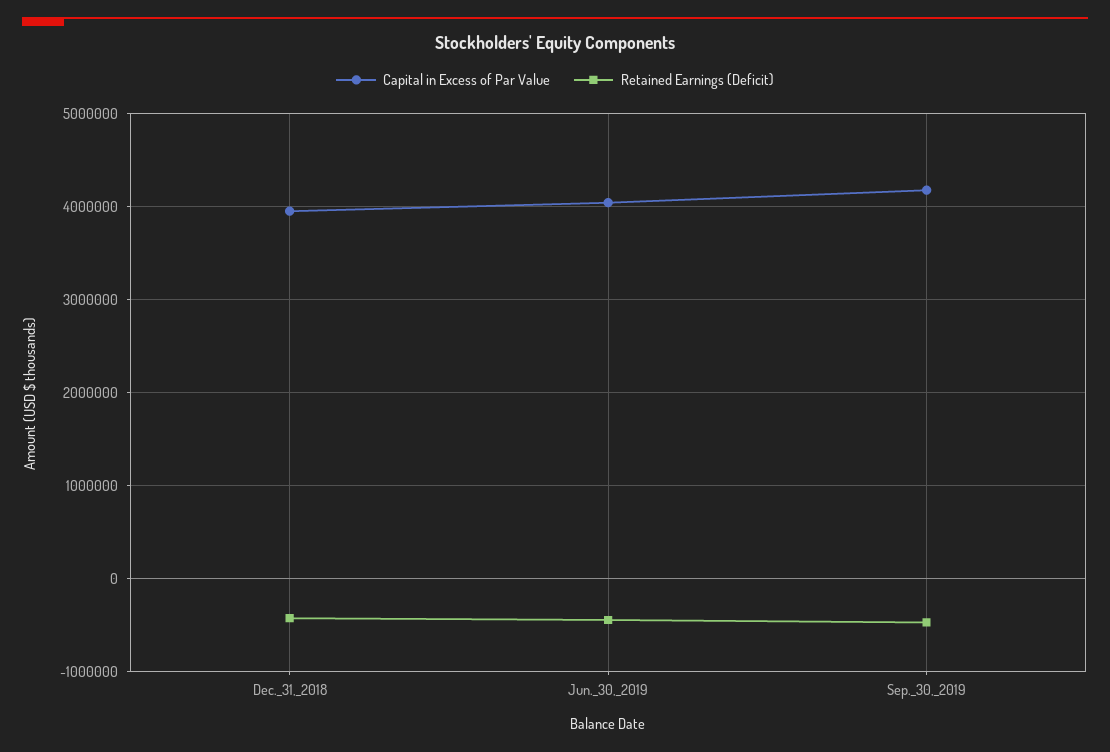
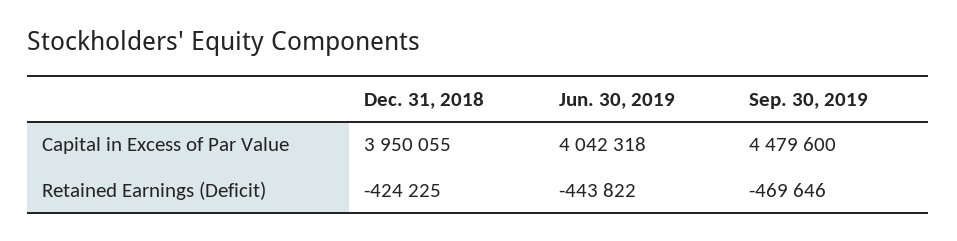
Capital in Excess of Par Value, Sep._30,_2019: 4200000 -> 4479600

